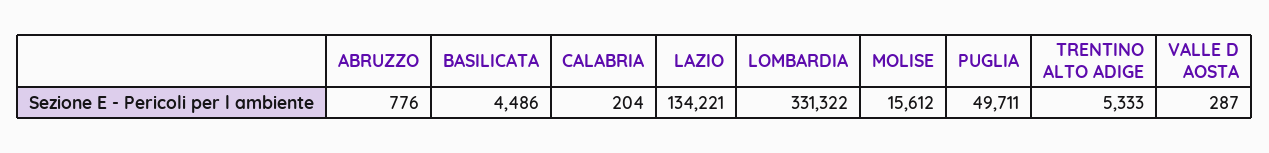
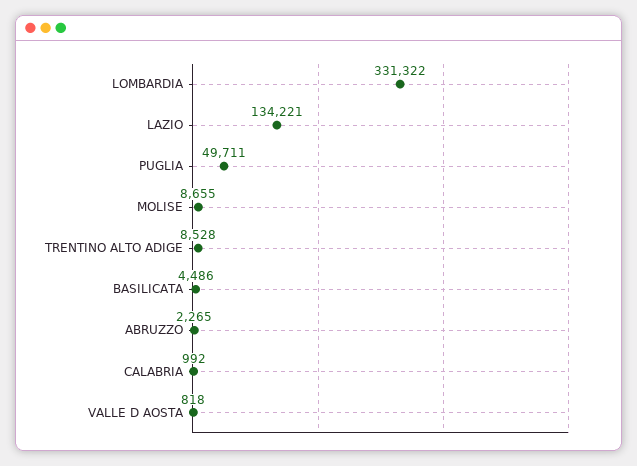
ABRUZZO: 776 -> 2265
CALABRIA: 204 -> 992
MOLISE: 15612 -> 8655
TRENTINO ALTO ADIGE: 5333 -> 8528
VALLE D AOSTA: 287 -> 818

